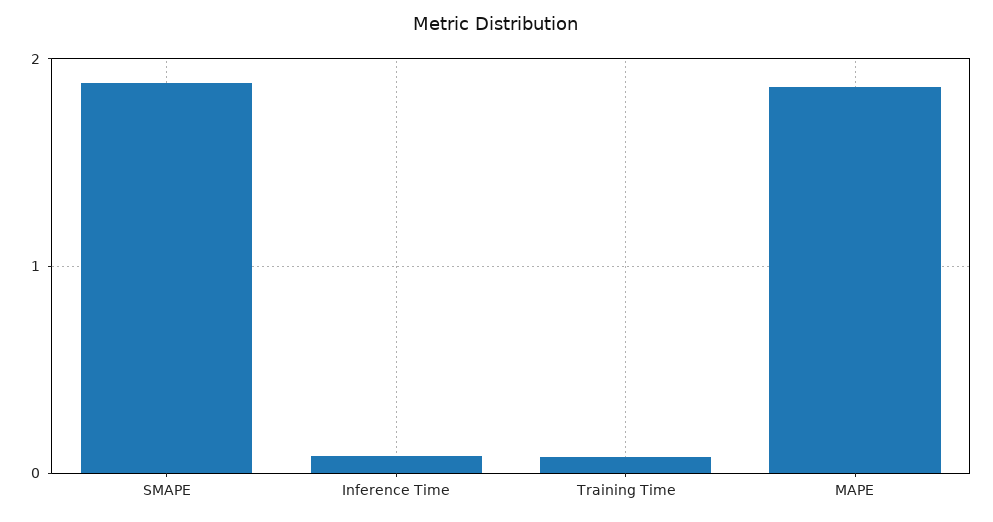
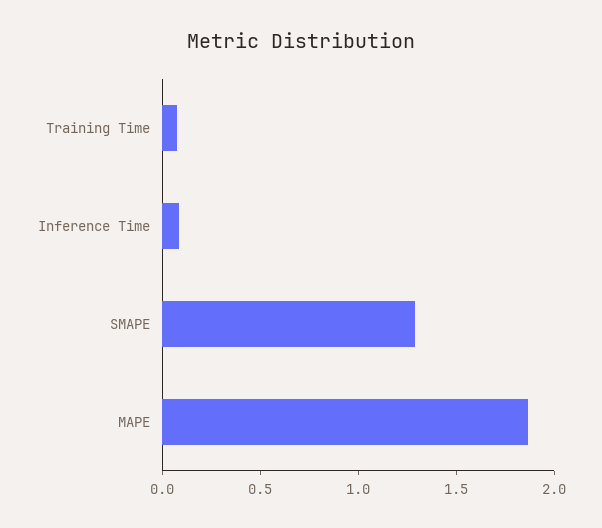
SMAPE: 1.9 -> 1.3

